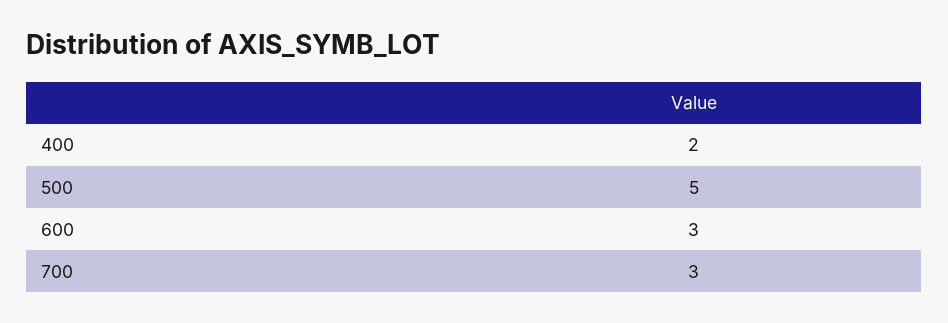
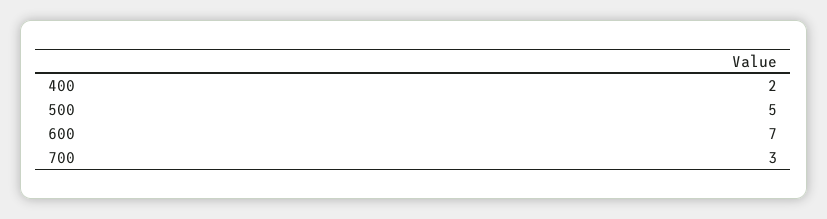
600: 3 -> 7

